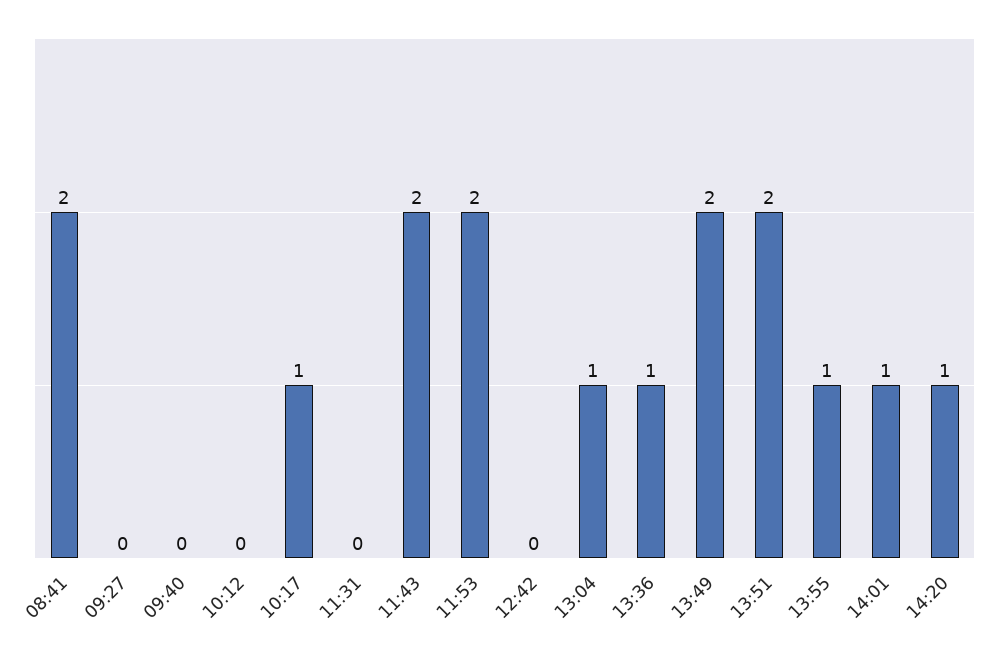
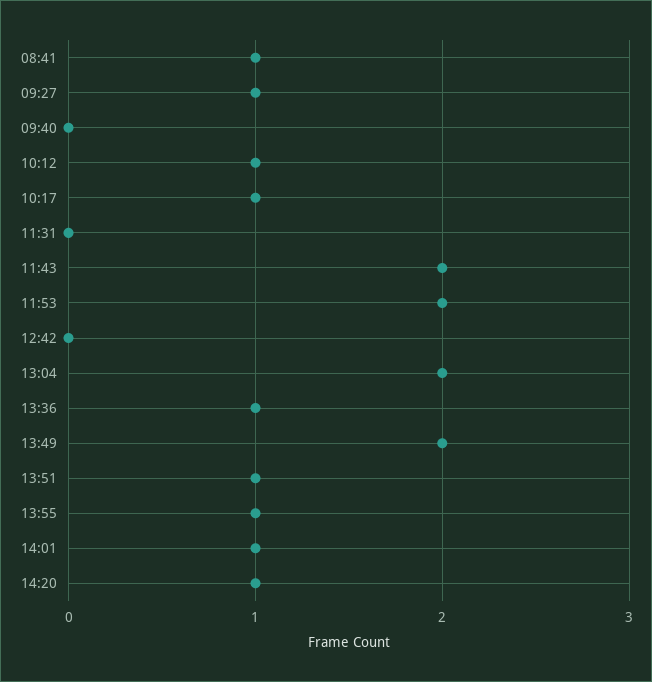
08:41: 2 -> 1
09:27: 0 -> 1
10:12: 0 -> 1
13:04: 1 -> 2
13:51: 2 -> 1

